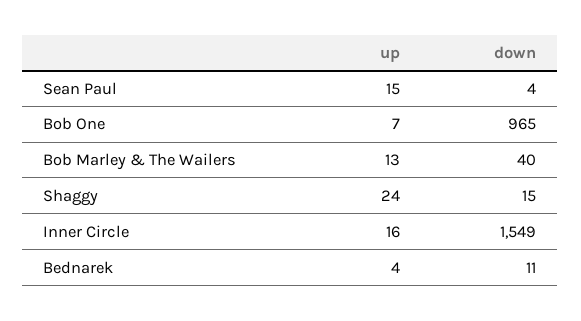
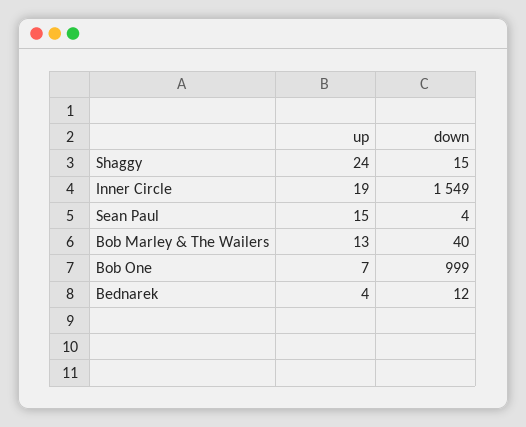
down, Bob One: 965 -> 999
up, Inner Circle: 16 -> 19
down, Bednarek: 11 -> 12

